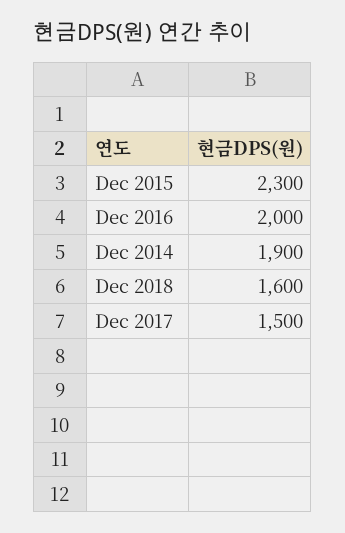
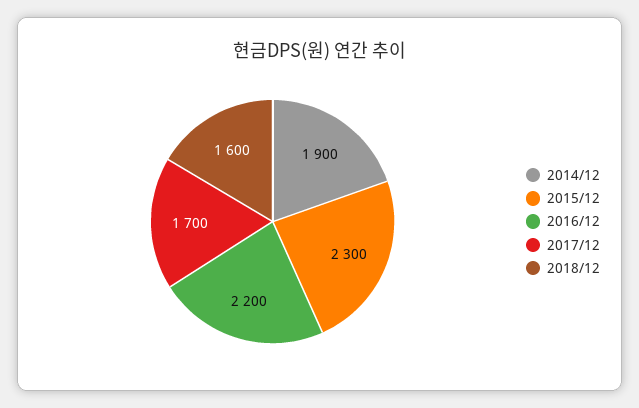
Dec 2016: 2000 -> 2200
Dec 2017: 1500 -> 1700

